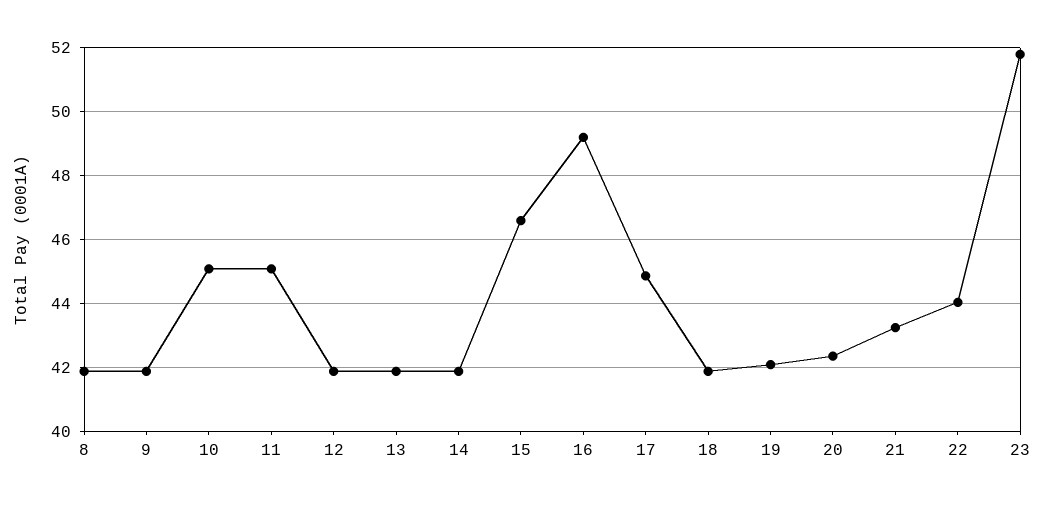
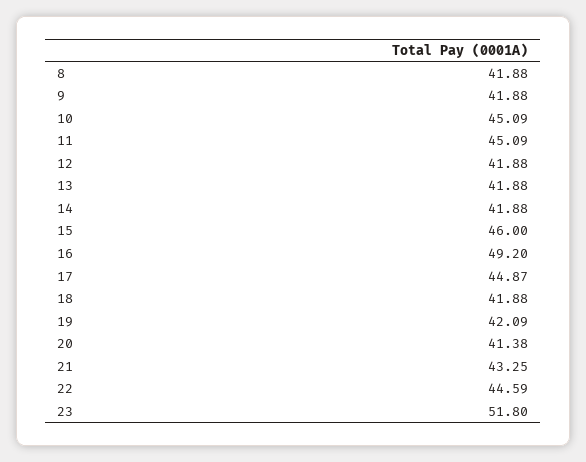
15: 46.6 -> 46
20: 42.4 -> 41.38
22: 44 -> 44.59

